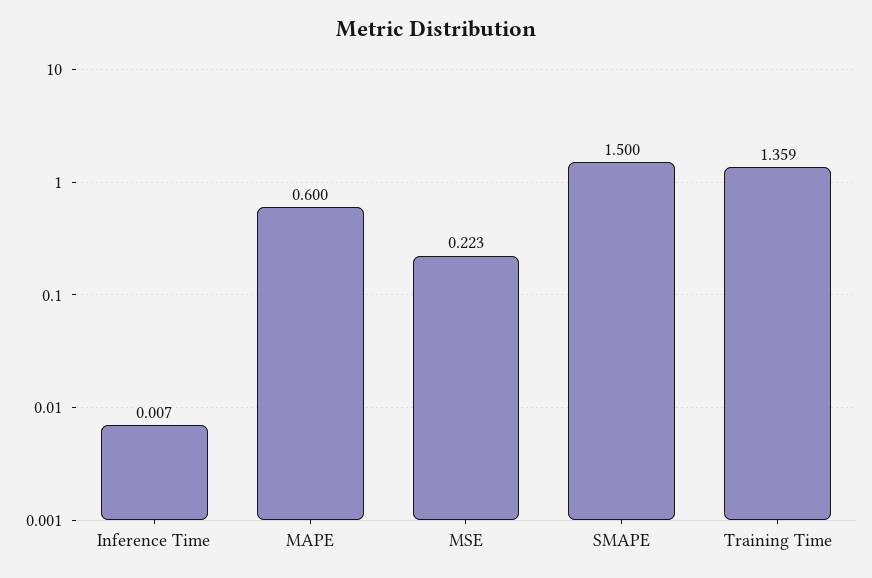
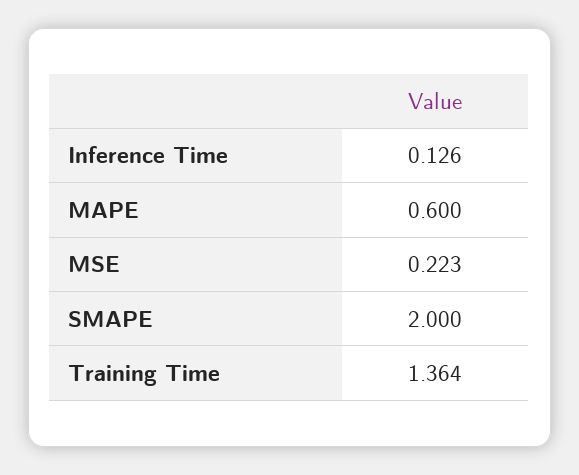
Inference Time: 0.007 -> 0.126
SMAPE: 1.5 -> 2
Training Time: 1.359 -> 1.364

